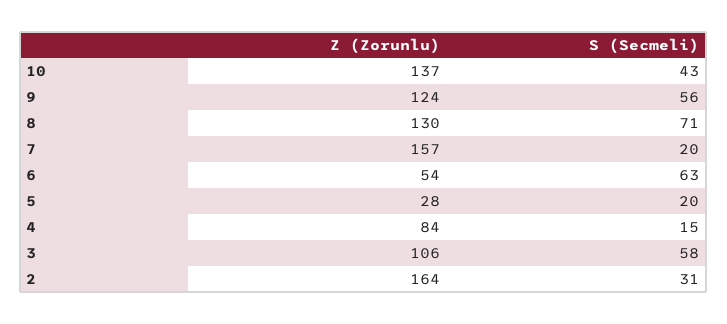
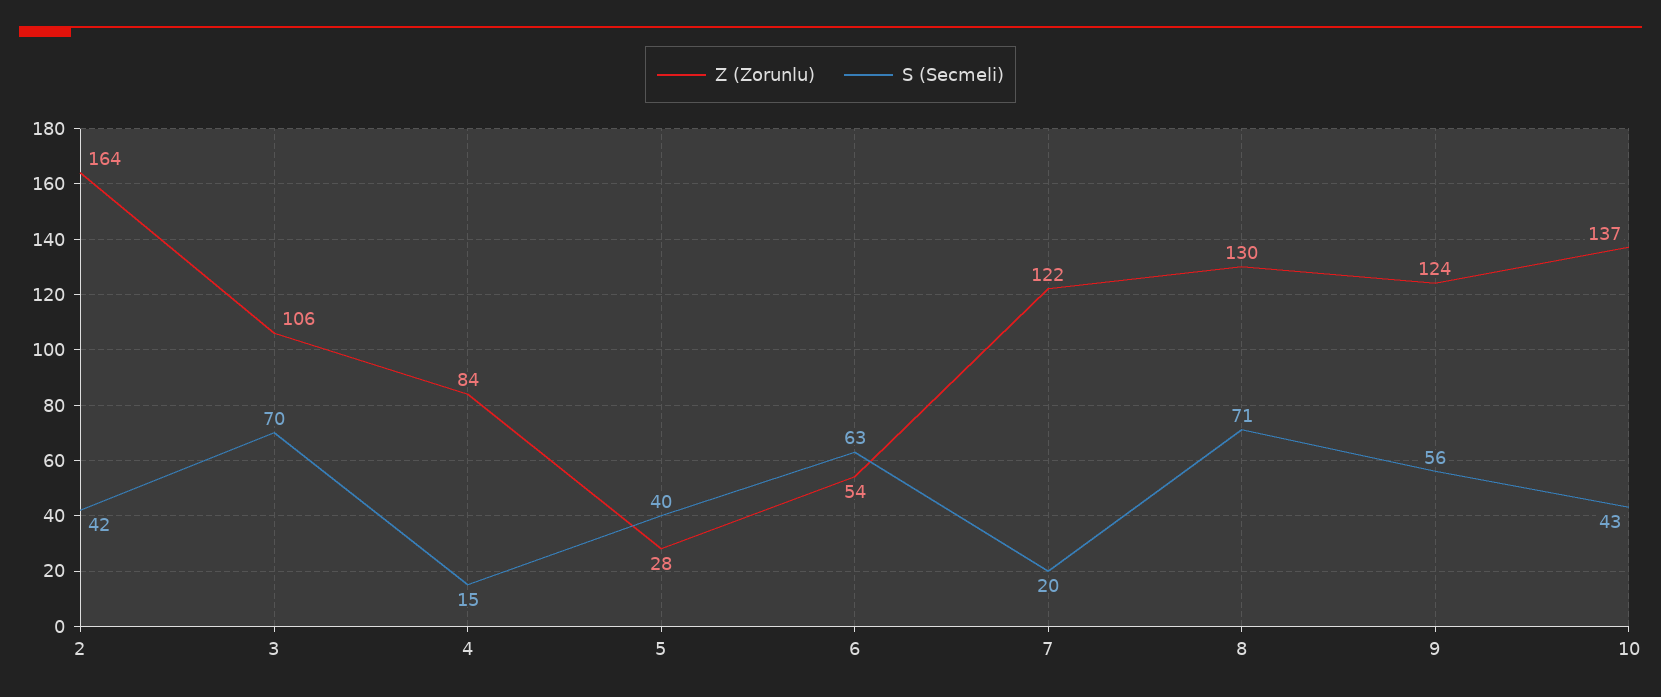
Z (Zorunlu), 7: 157 -> 122
S (Secmeli), 5: 20 -> 40
S (Secmeli), 3: 58 -> 70
S (Secmeli), 2: 31 -> 42

